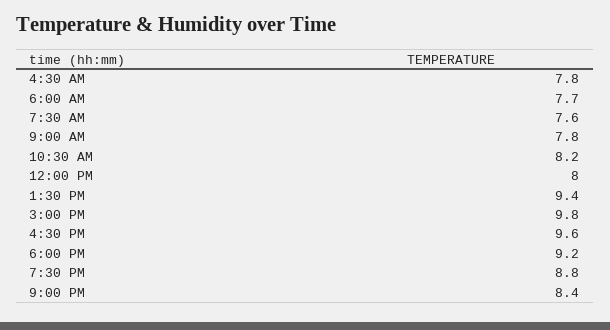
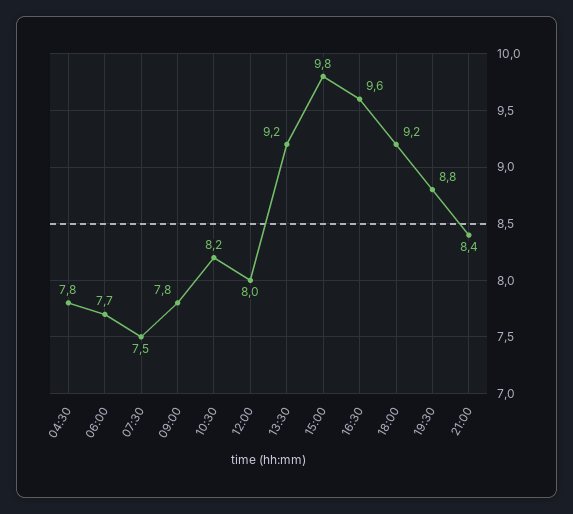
7:30 AM: 7.6 -> 7.5
1:30 PM: 9.4 -> 9.2

